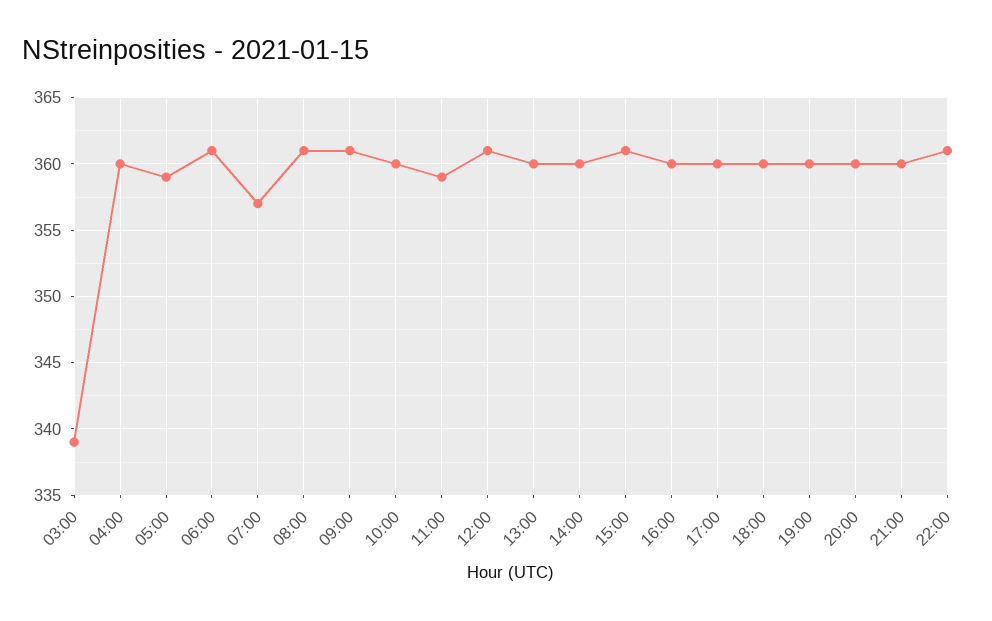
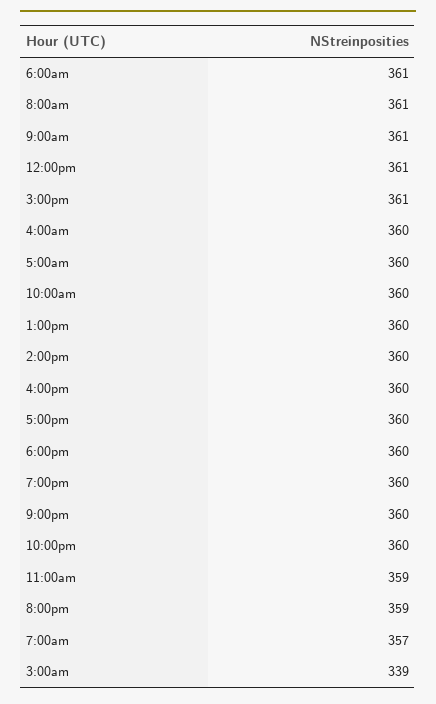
05:00: 359 -> 360
20:00: 360 -> 359
22:00: 361 -> 360

